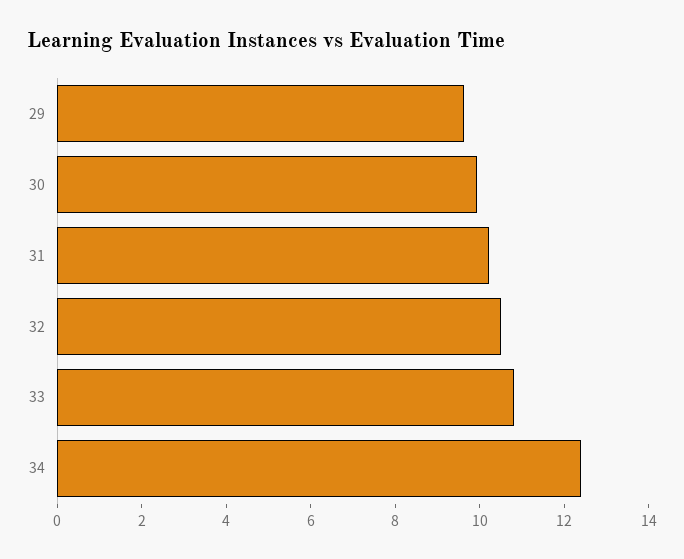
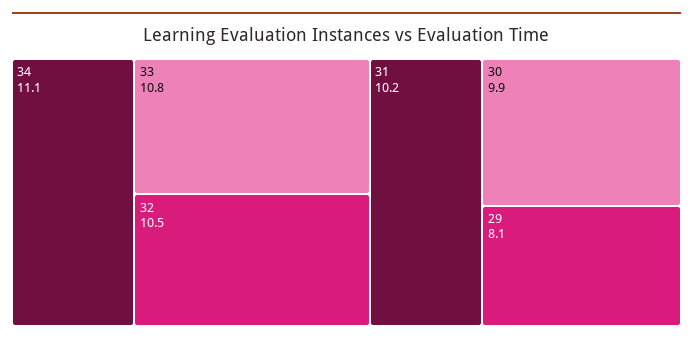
29: 9.5 -> 8.1
34: 12.5 -> 11.1

